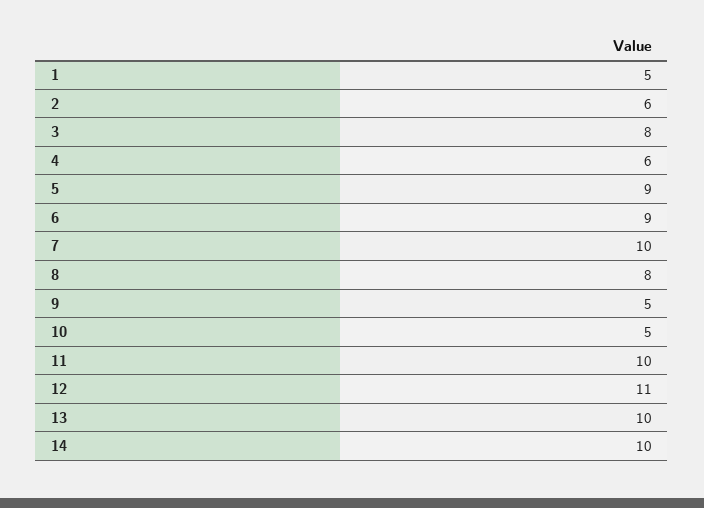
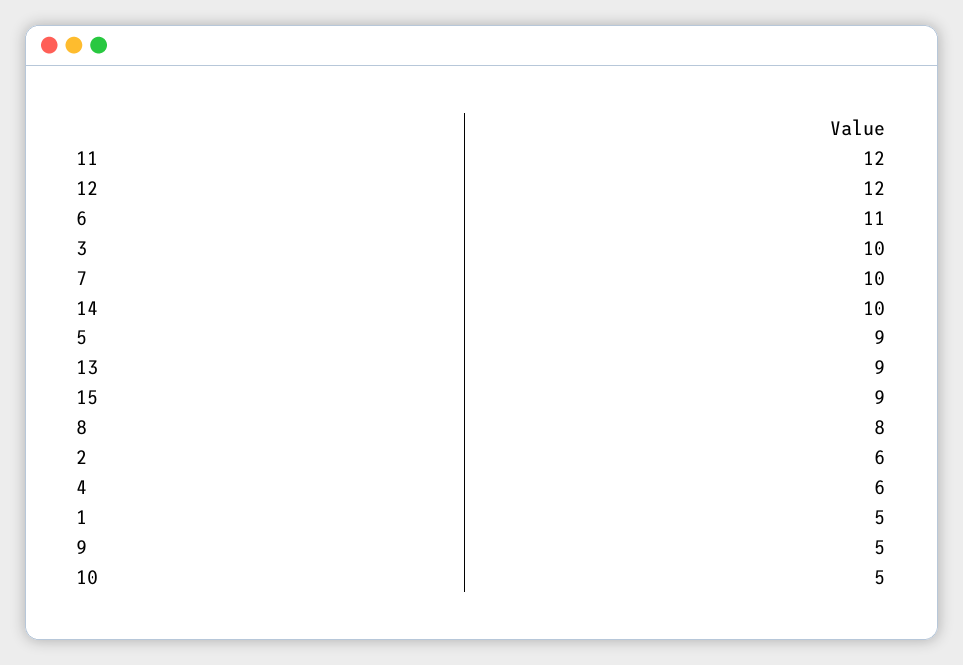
3: 8 -> 10
6: 9 -> 11
11: 10 -> 12
12: 11 -> 12
13: 10 -> 9
15: none -> 9

